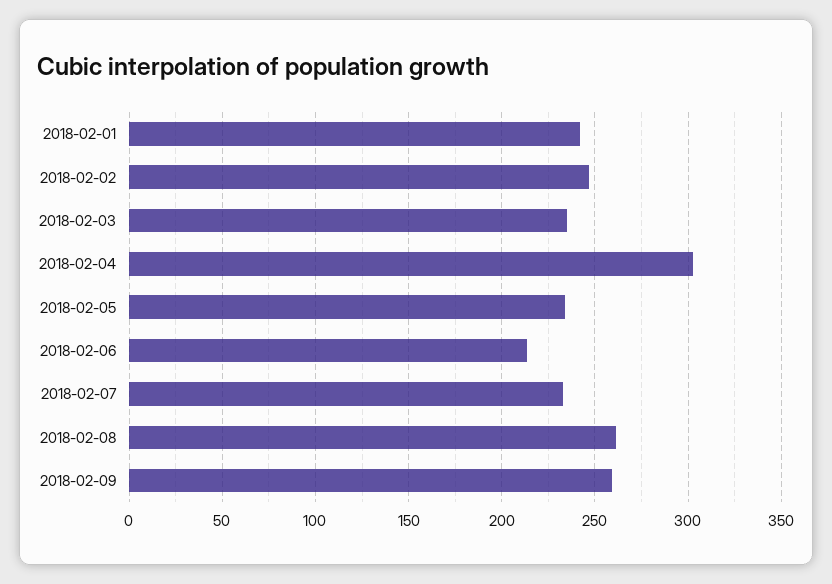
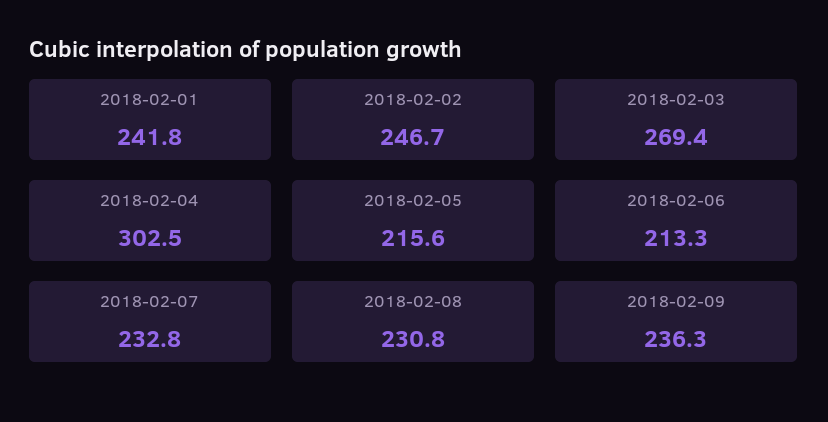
2018-02-03: 235 -> 269.4
2018-02-05: 235 -> 215.6
2018-02-08: 260 -> 230.8
2018-02-09: 260 -> 236.3

